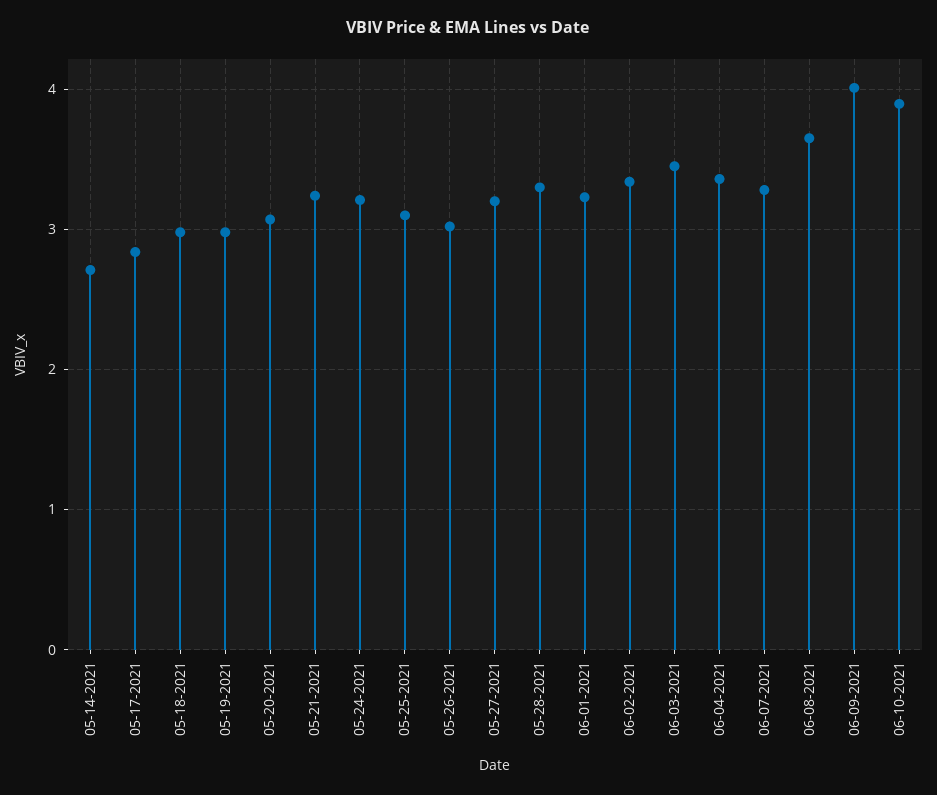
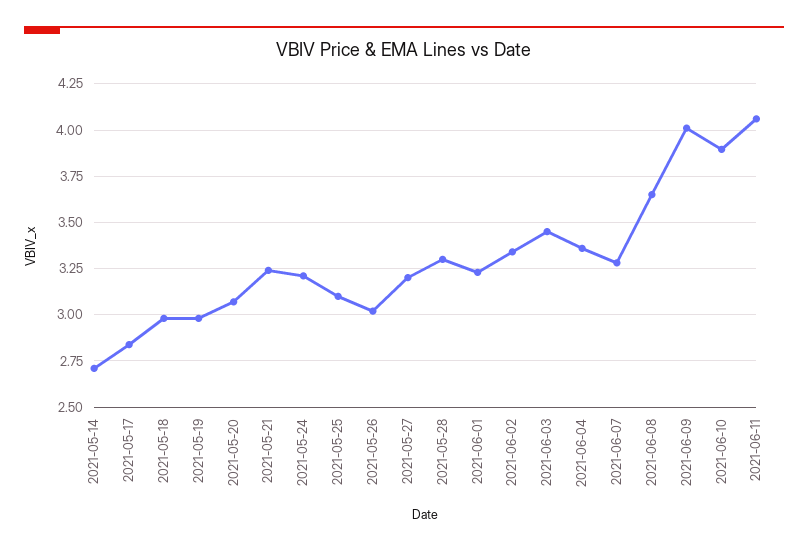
2021-06-11: none -> 4.05

